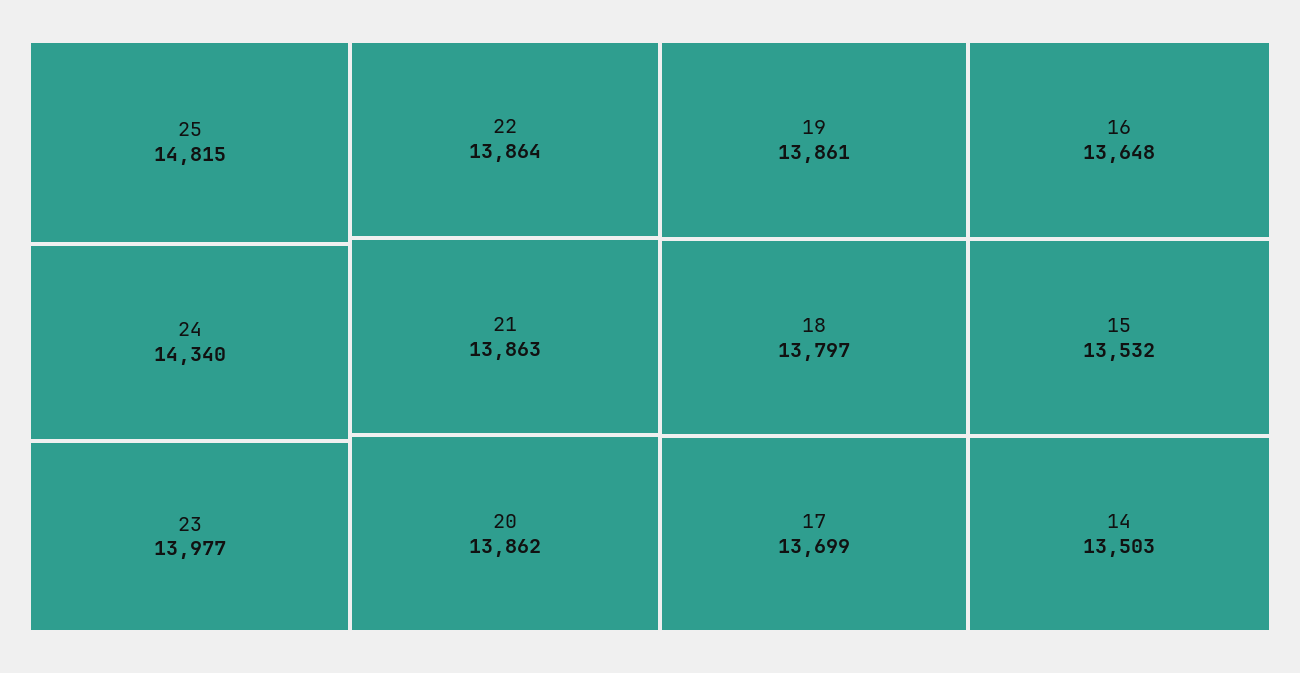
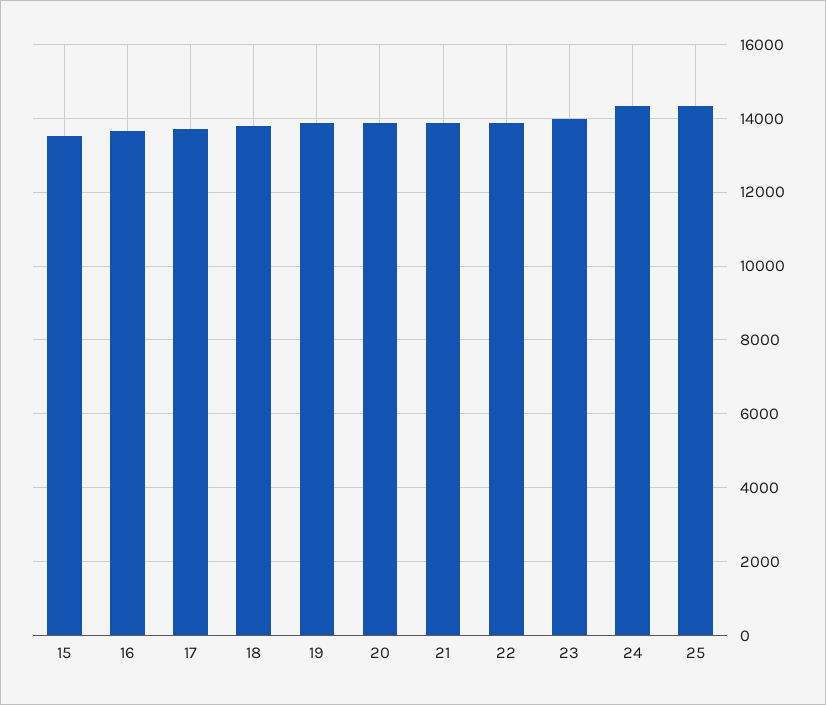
25: 14815 -> 14400
14: 13503 -> none

